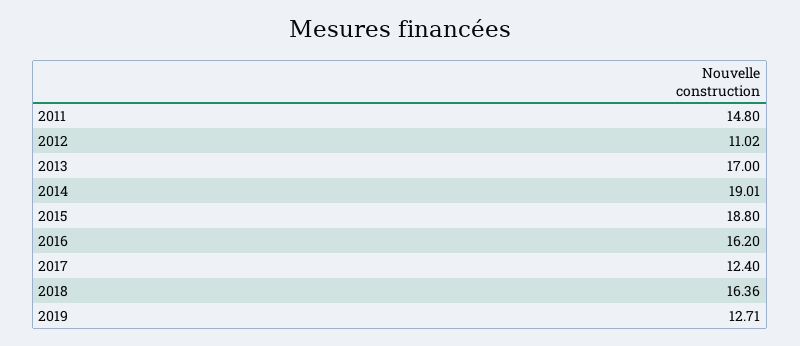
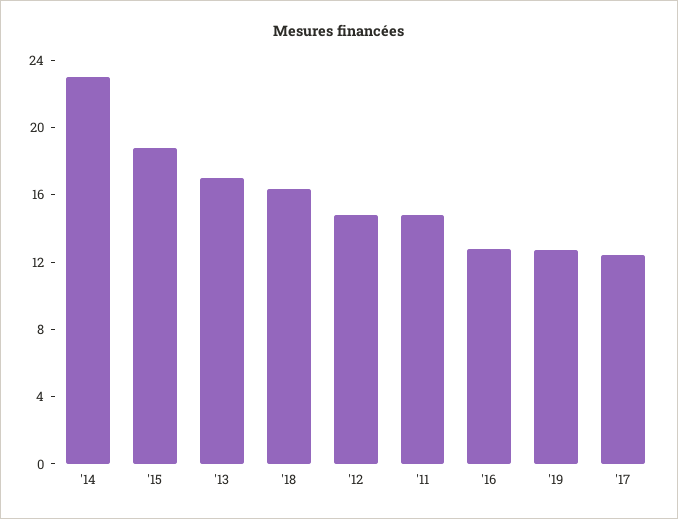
2012: 11.02 -> 15
2014: 19.01 -> 23
2016: 16.2 -> 13

